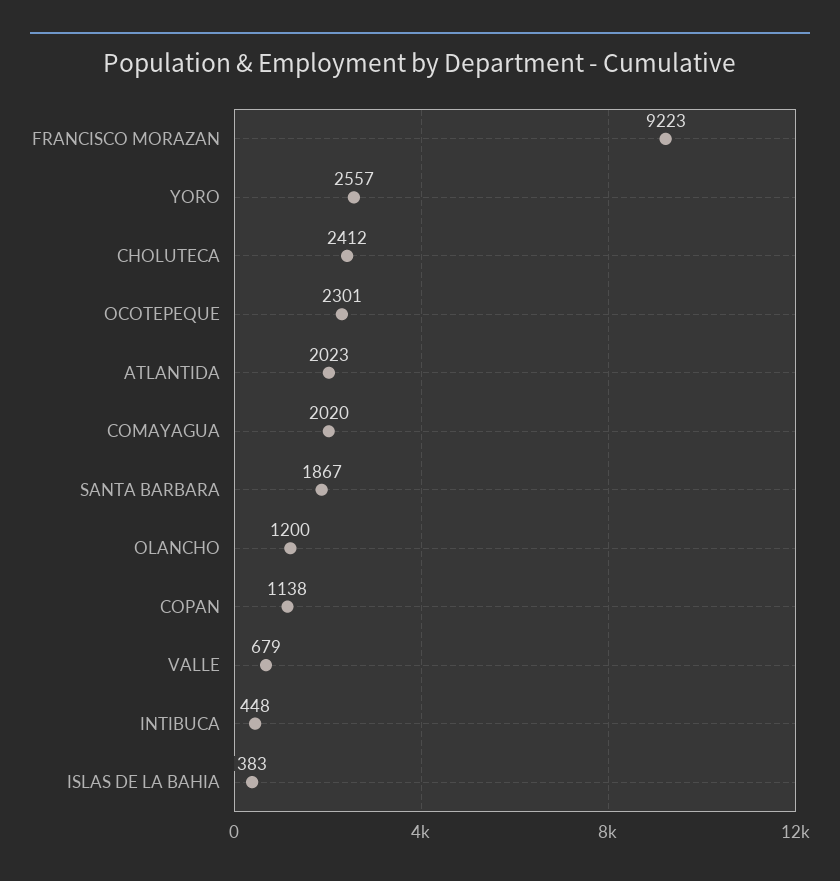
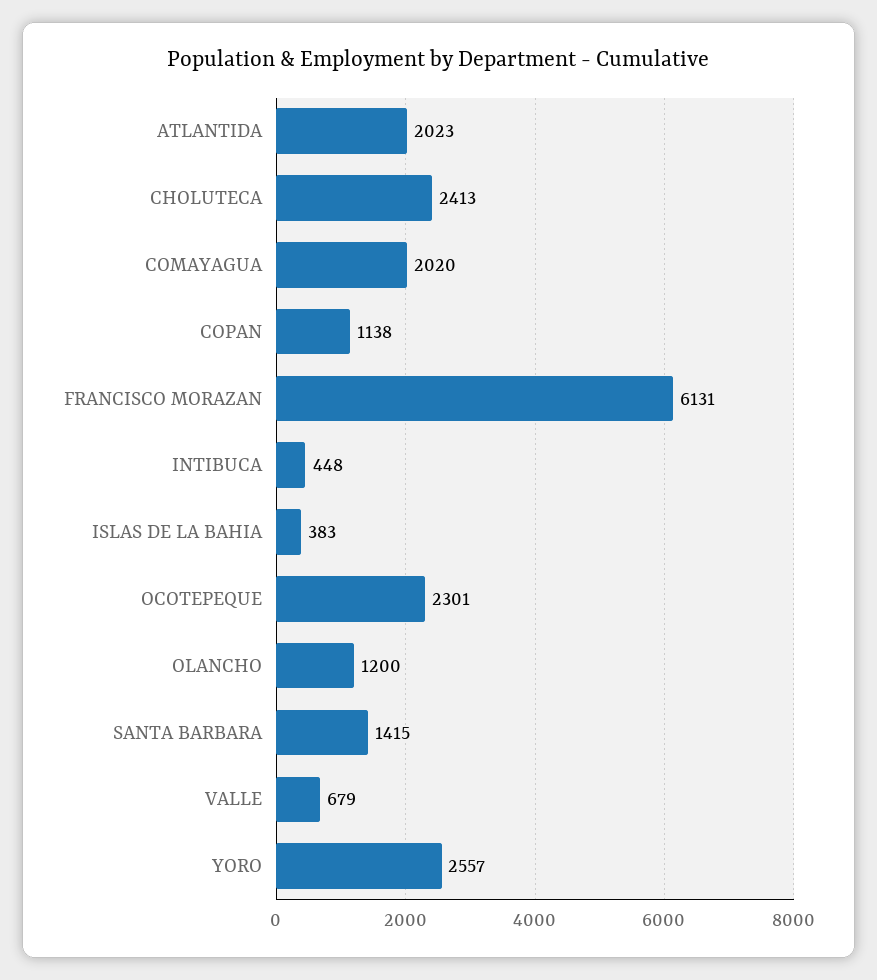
FRANCISCO MORAZAN: 9223 -> 6131
CHOLUTECA: 2412 -> 2413
SANTA BARBARA: 1867 -> 1415

